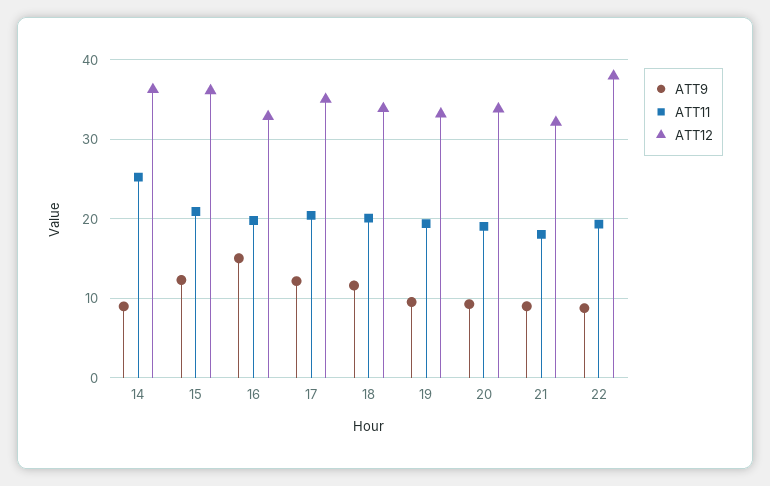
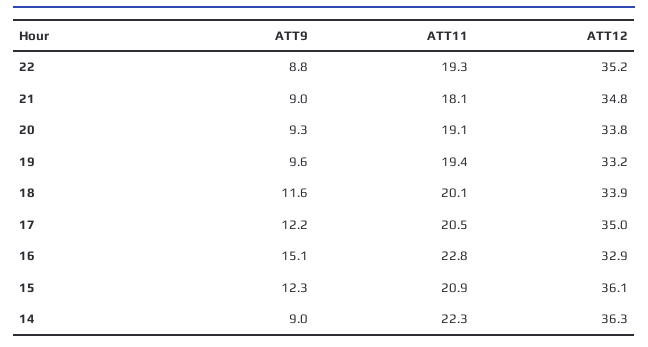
ATT11, 14: 25 -> 22.3
ATT11, 16: 20 -> 22.8
ATT12, 21: 32 -> 34.8
ATT12, 22: 38 -> 35.2

